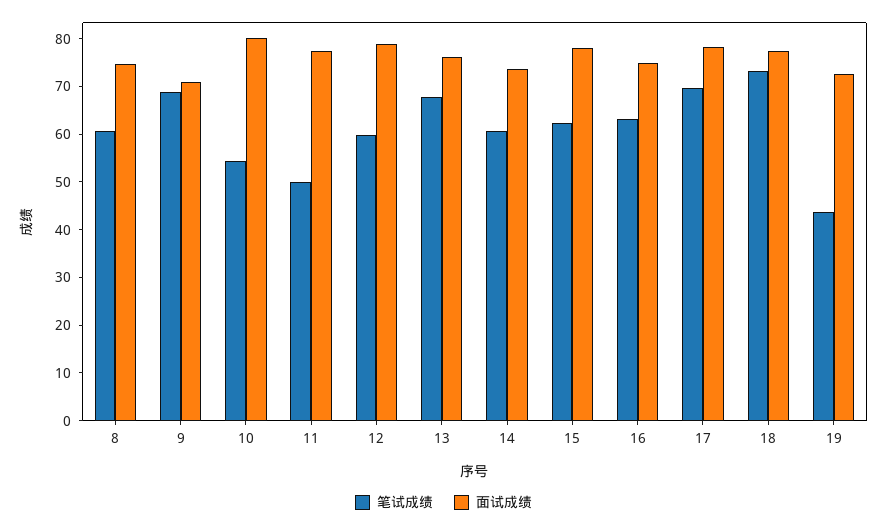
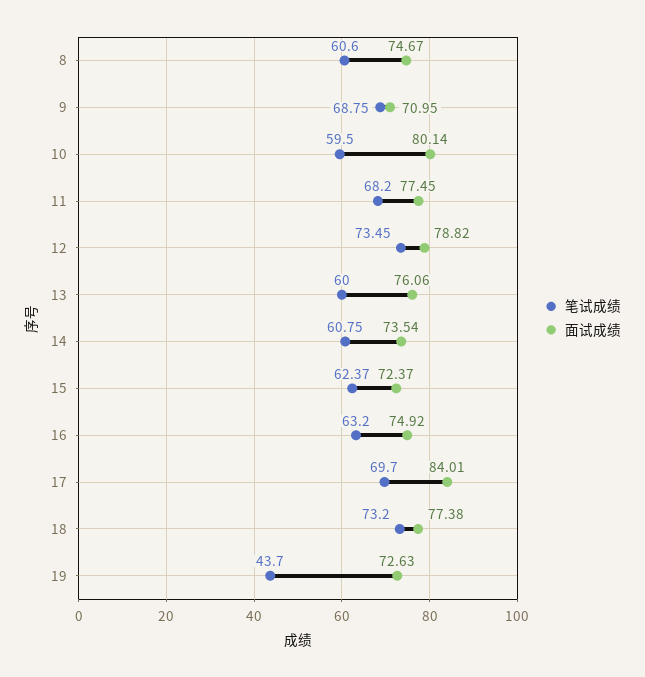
笔试成绩, 10: 54 -> 59.5
笔试成绩, 11: 50 -> 68.2
笔试成绩, 12: 60 -> 73.45
笔试成绩, 13: 68 -> 60
面试成绩, 15: 78 -> 72.37
面试成绩, 17: 78 -> 84.01

